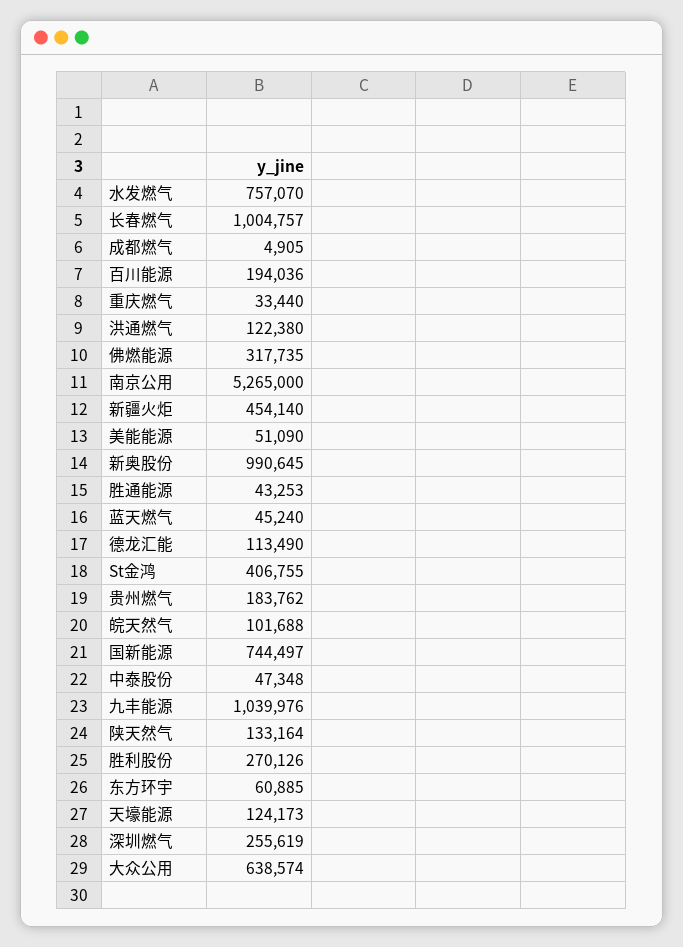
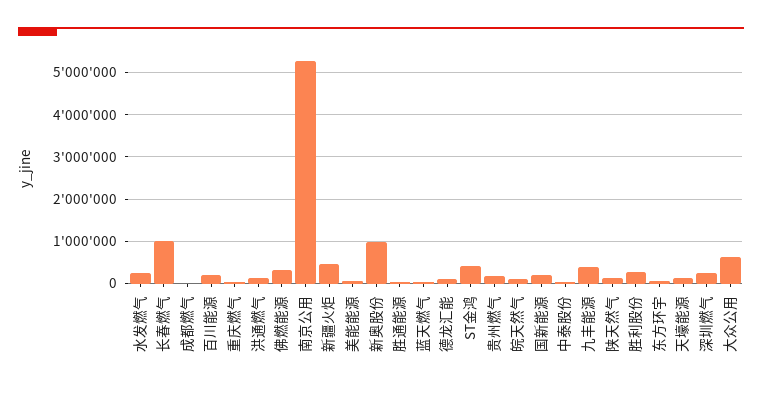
水发燃气: 757070 -> 200000
国新能源: 744497 -> 200000
九丰能源: 1039976 -> 400000

